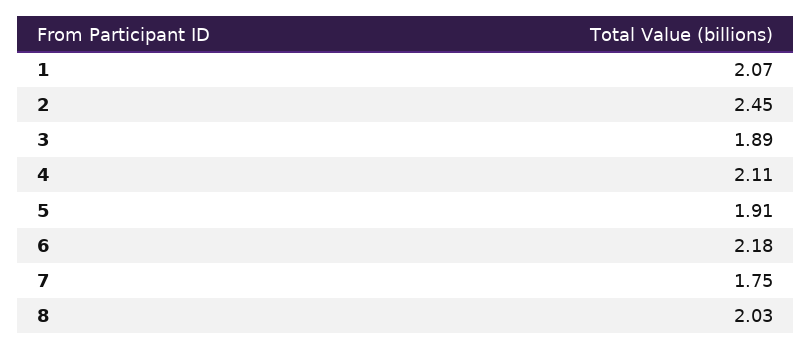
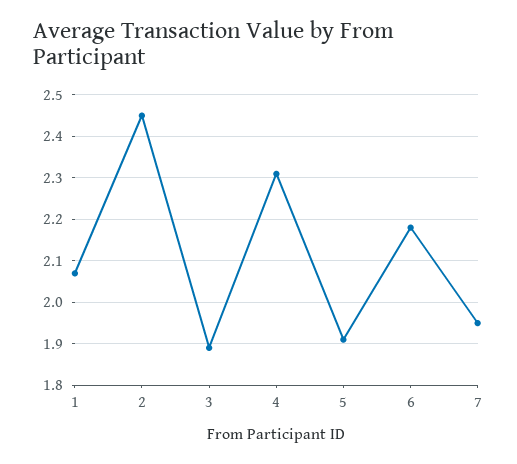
4: 2.11 -> 2.3
7: 1.75 -> 1.95
8: 2.03 -> none

